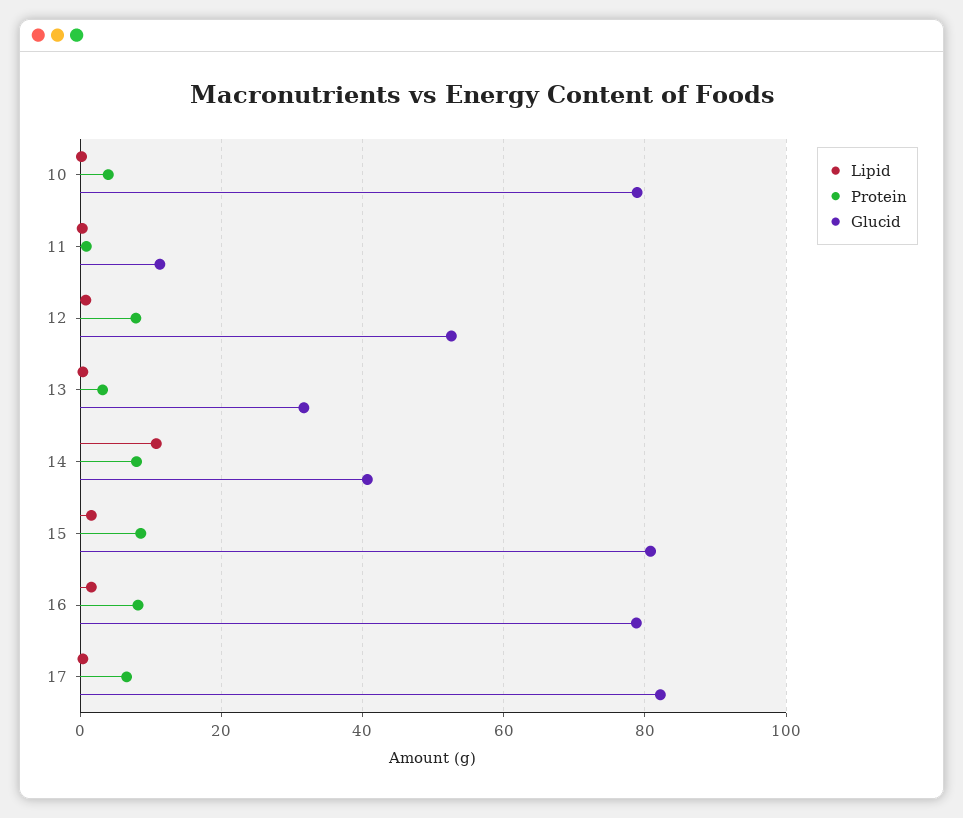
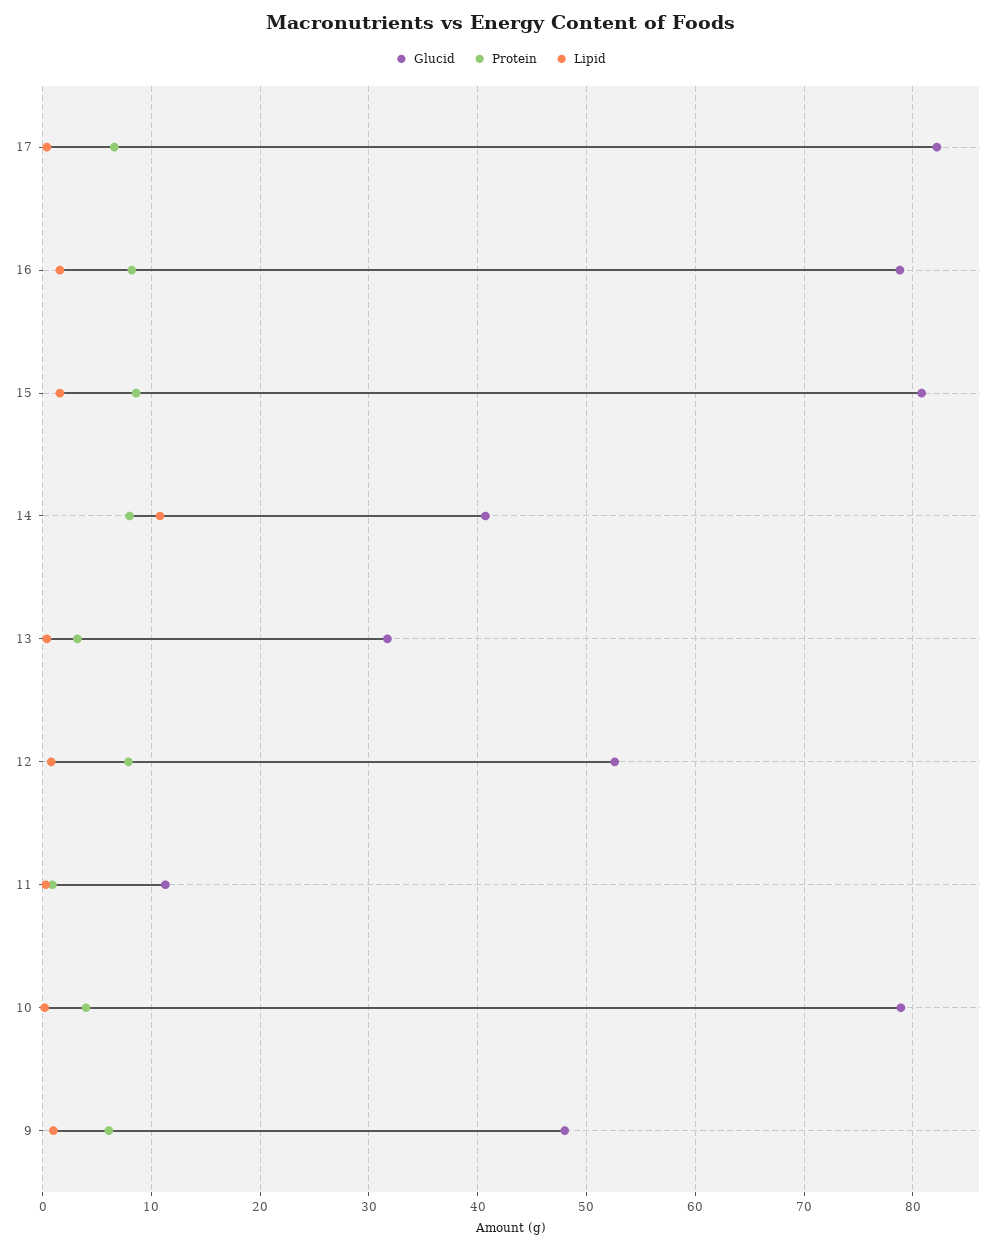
Glucid, 9: none -> 48
Protein, 9: none -> 6
Lipid, 9: none -> 1

